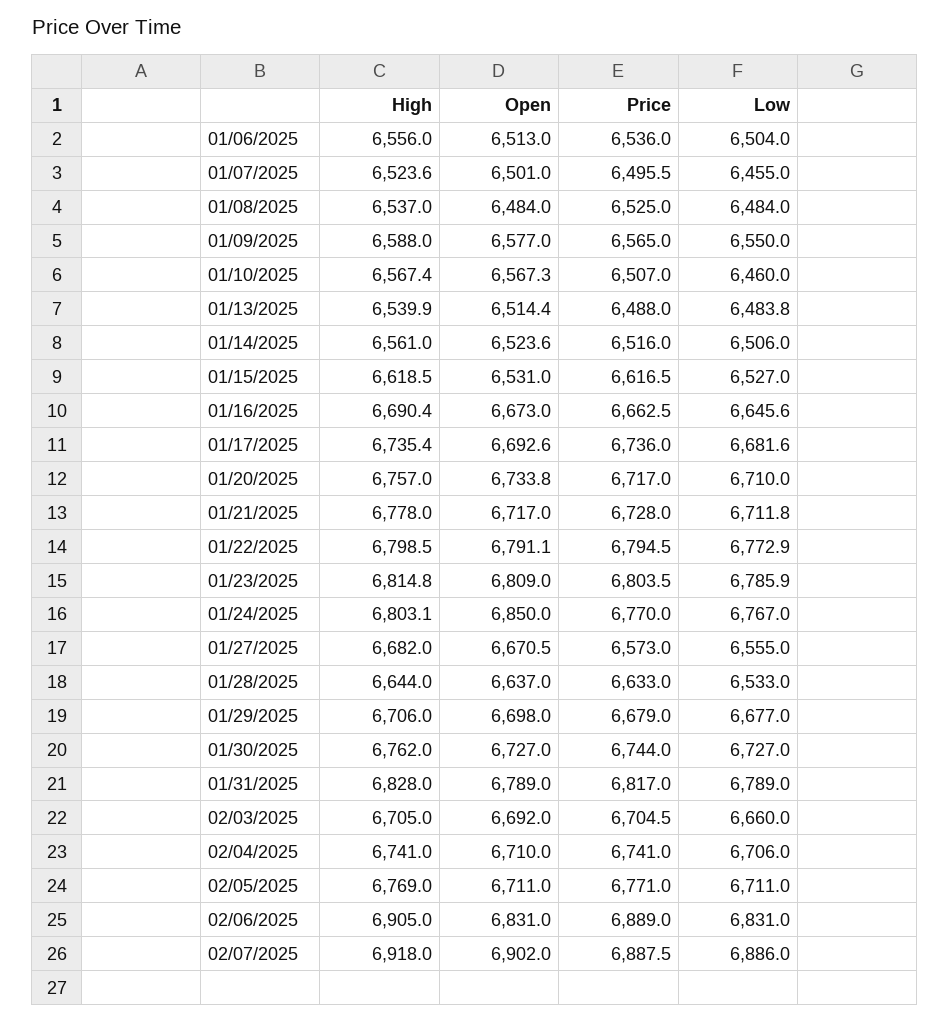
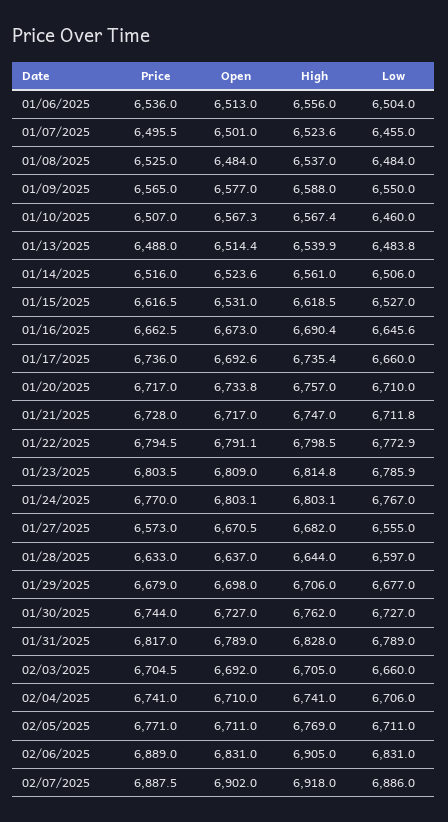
Low, 01/17/2025: 6681.6 -> 6660
High, 01/21/2025: 6778 -> 6747
Open, 01/24/2025: 6850 -> 6803.1
Low, 01/28/2025: 6533 -> 6597

